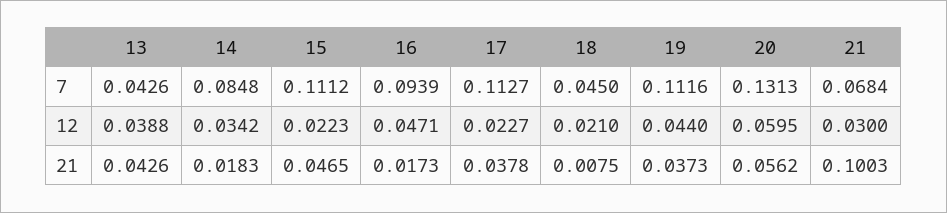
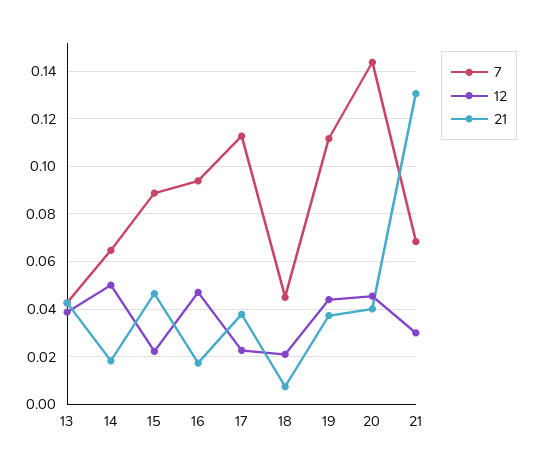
7, 14: 0.0848 -> 0.065
7, 15: 0.1112 -> 0.09
7, 20: 0.1313 -> 0.145
12, 14: 0.0342 -> 0.05
12, 20: 0.0595 -> 0.045
21, 20: 0.0562 -> 0.04
21, 21: 0.1003 -> 0.13

